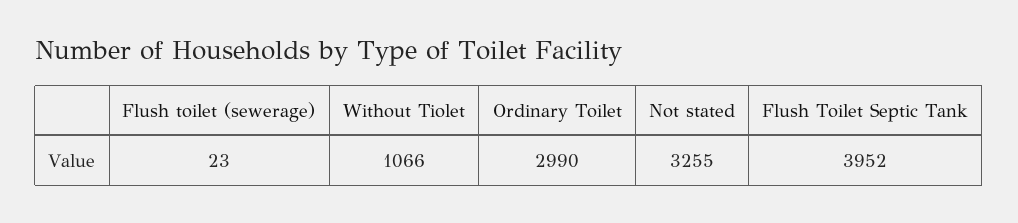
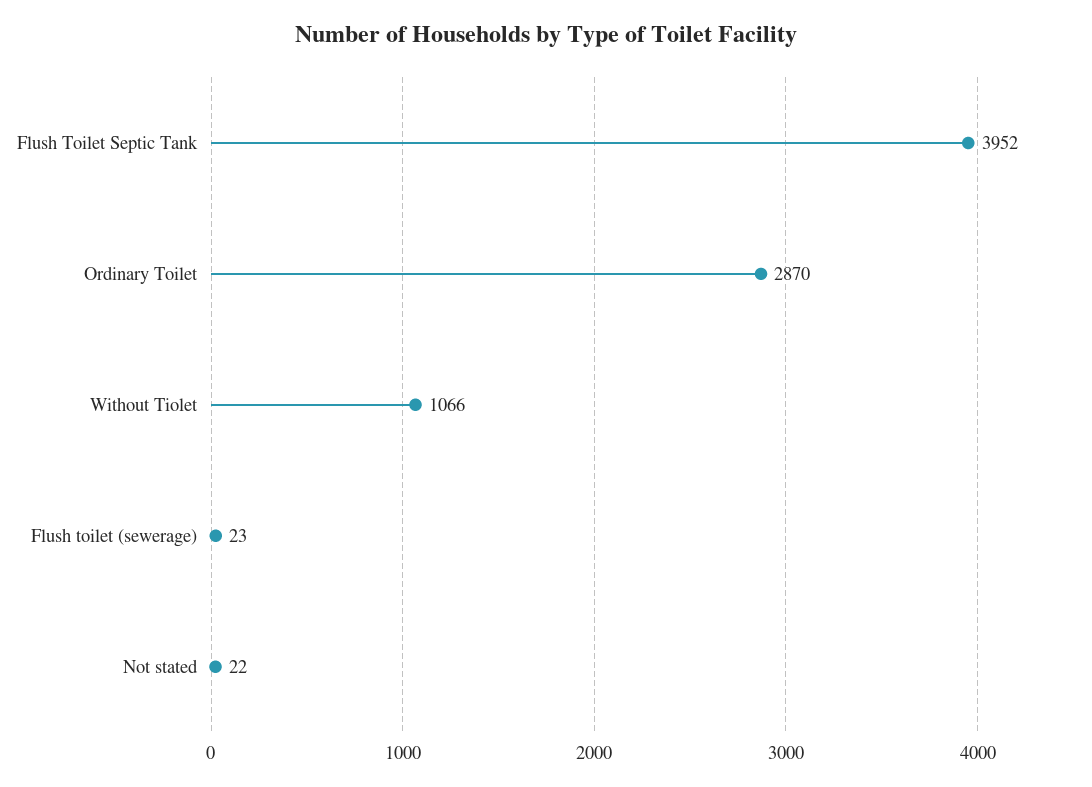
Ordinary Toilet: 2990 -> 2870
Not stated: 3255 -> 22

